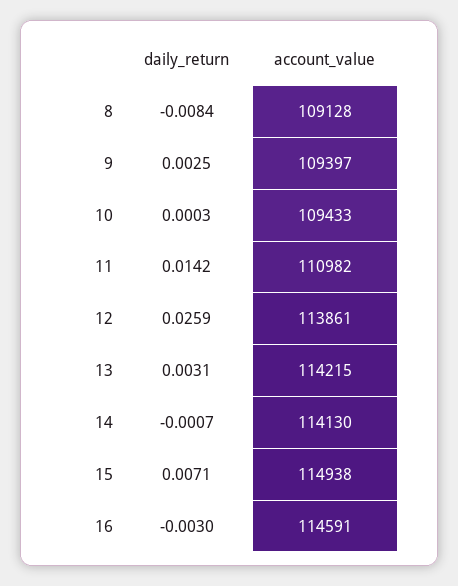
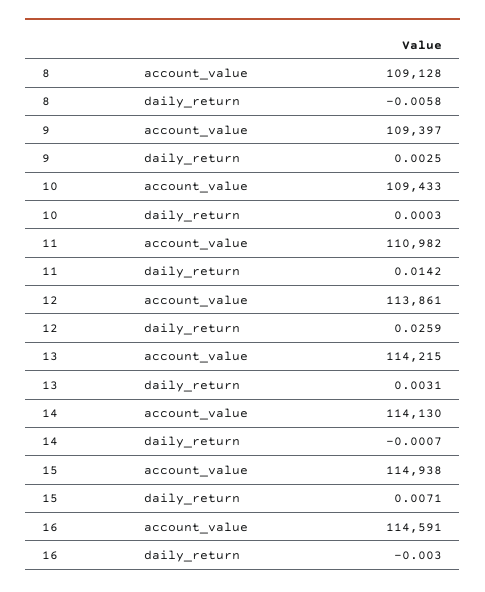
daily_return, 8: -0.0084 -> -0.0058

